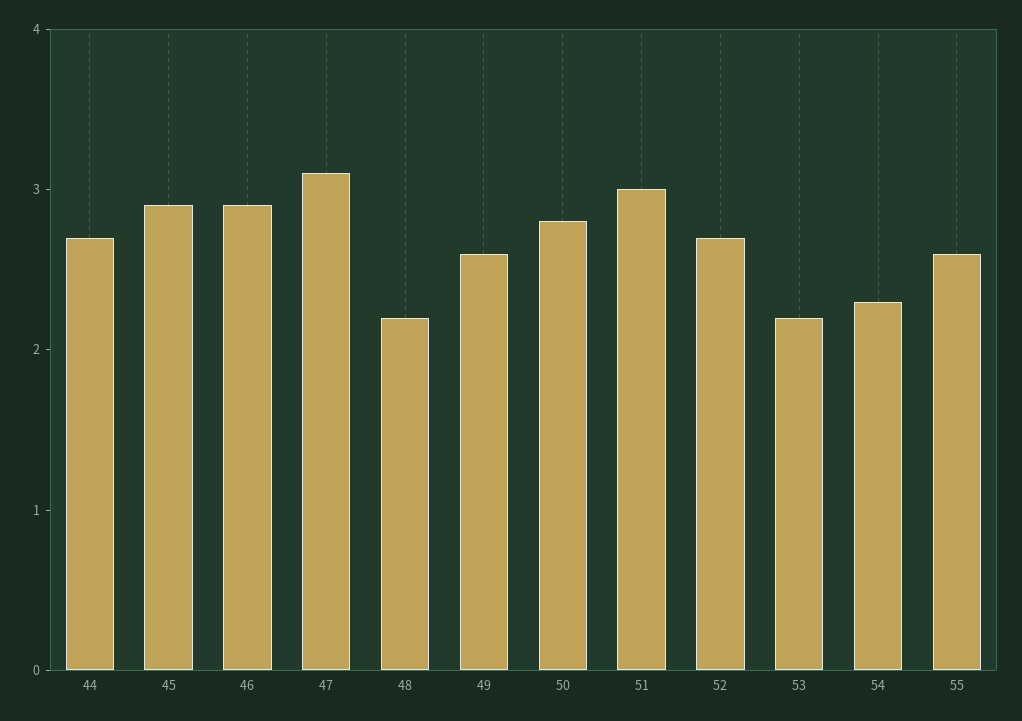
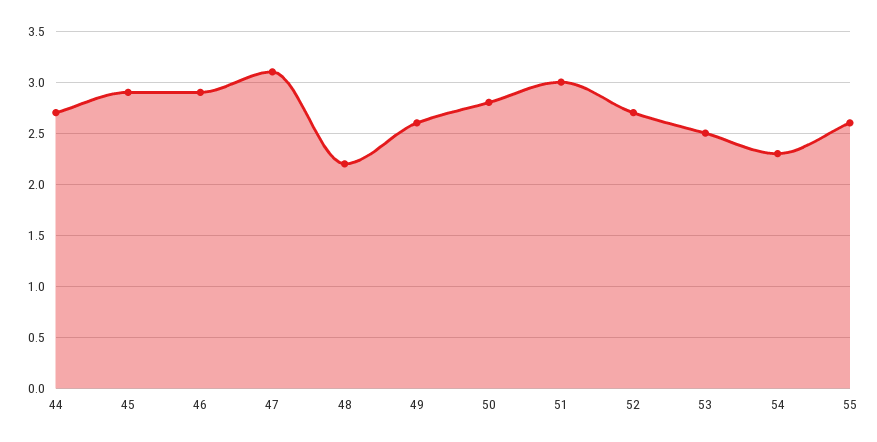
53: 2.2 -> 2.5

